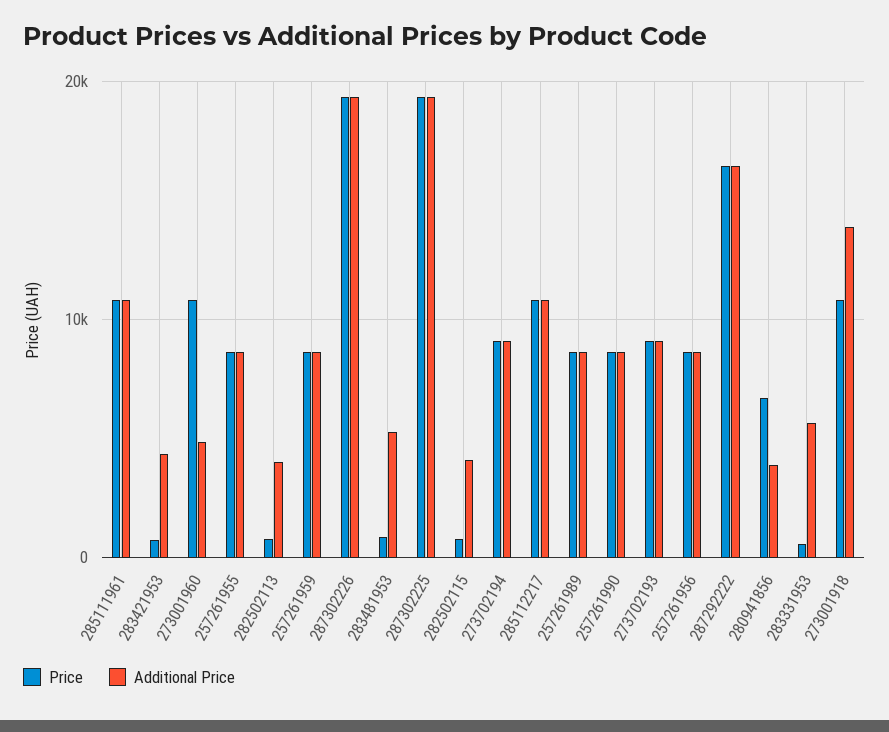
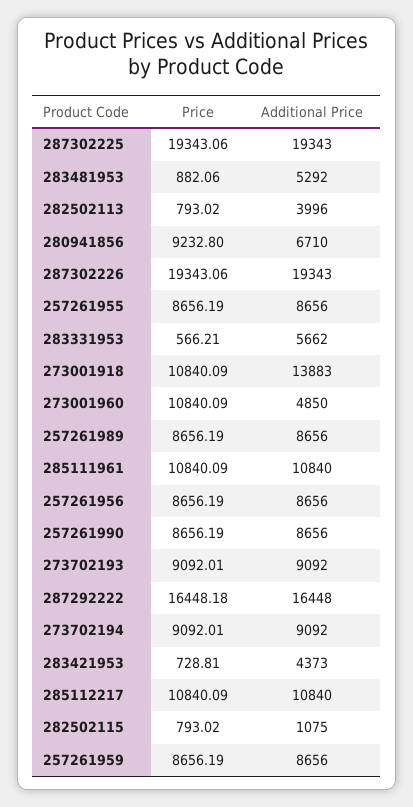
Additional Price, 282502115: 4000 -> 1075
Price, 280941856: 7000 -> 9232.8
Additional Price, 280941856: 4000 -> 6710

